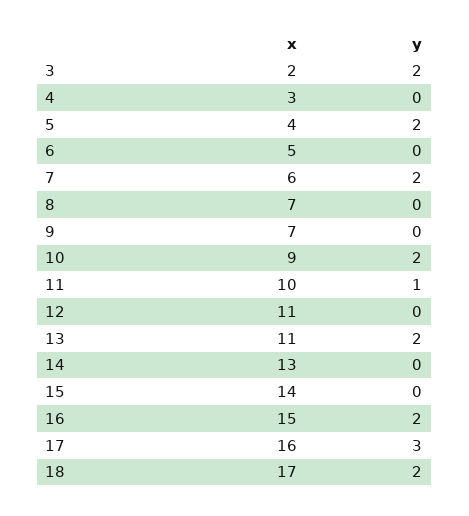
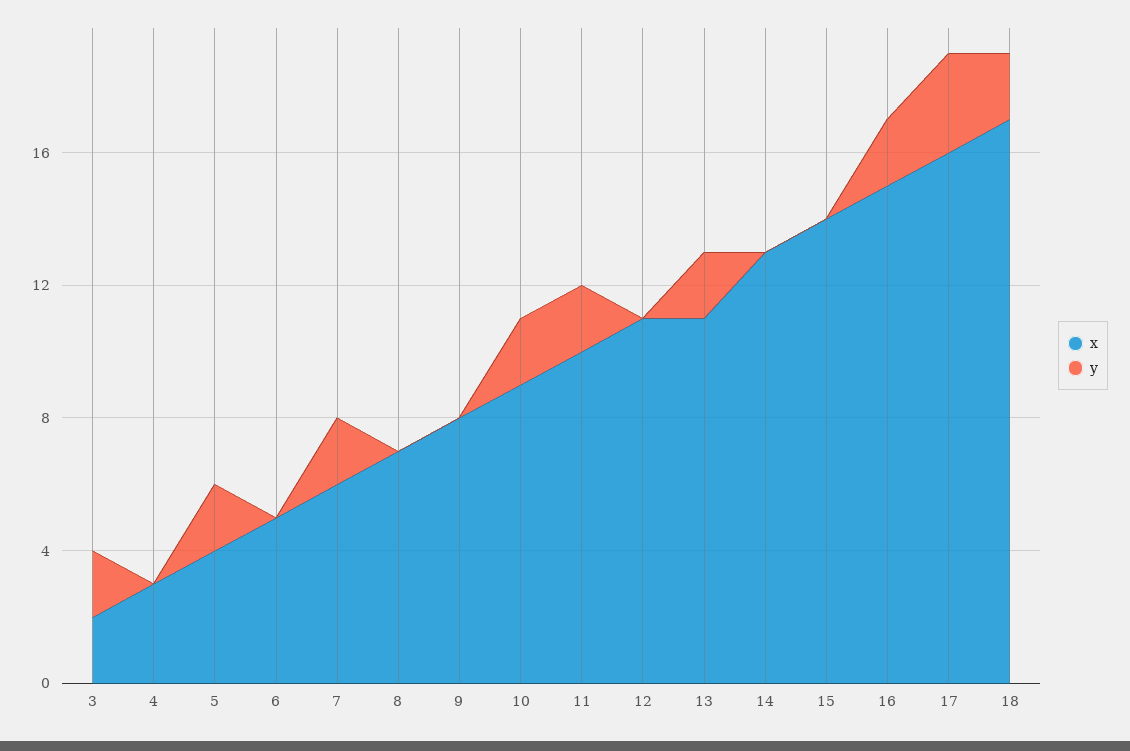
x, 9: 7 -> 8
y, 11: 1 -> 2

